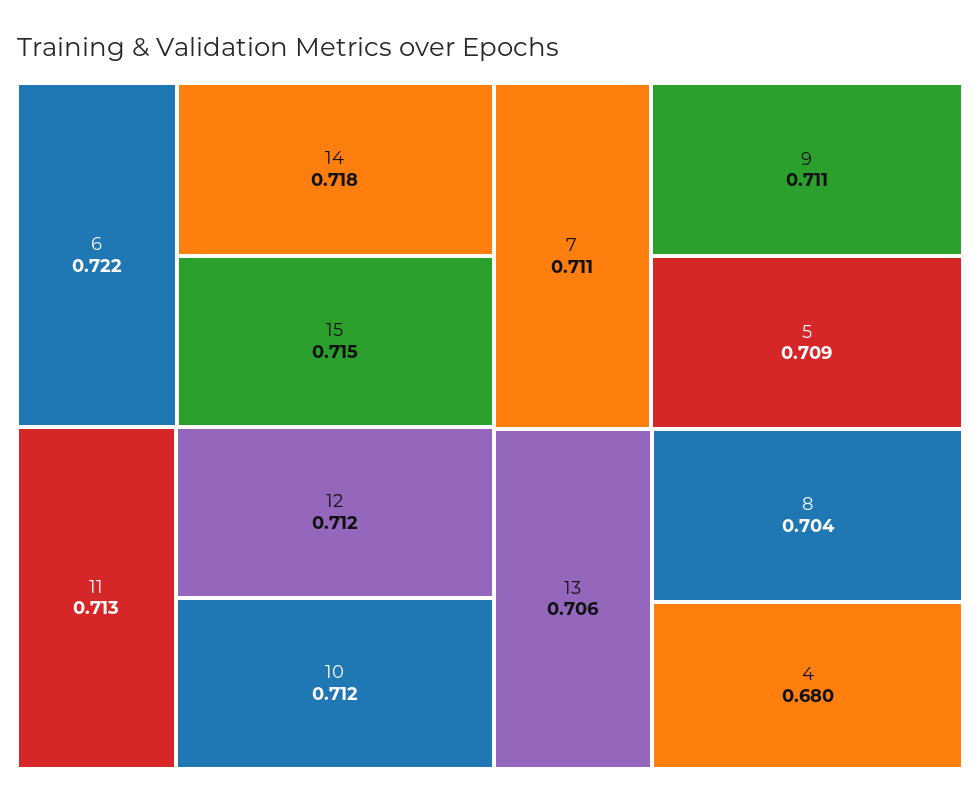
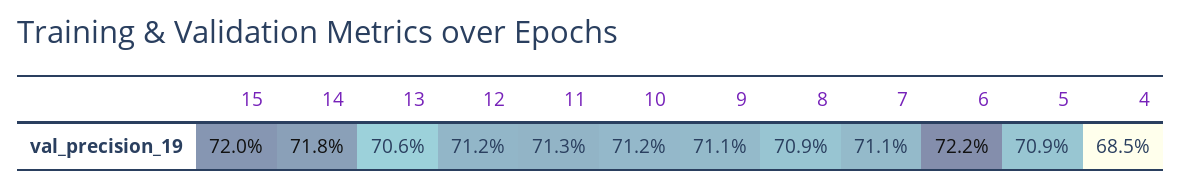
15: 0.715 -> 0.72
8: 0.704 -> 0.709
4: 0.68 -> 0.685

